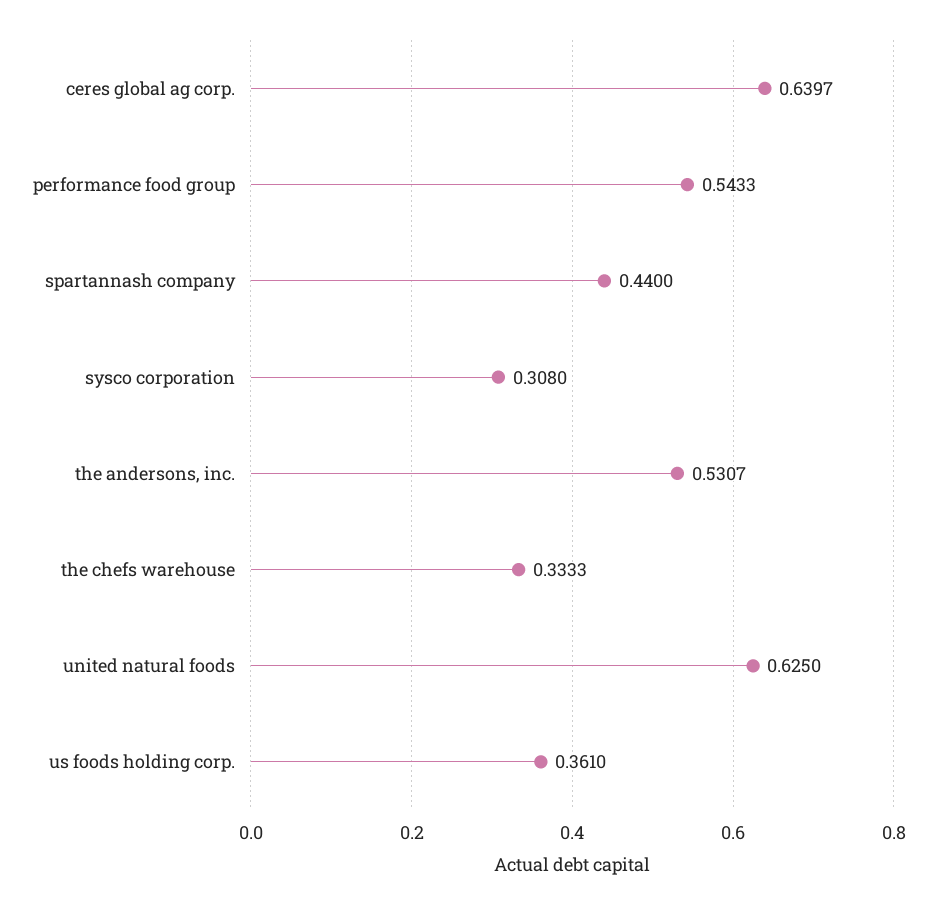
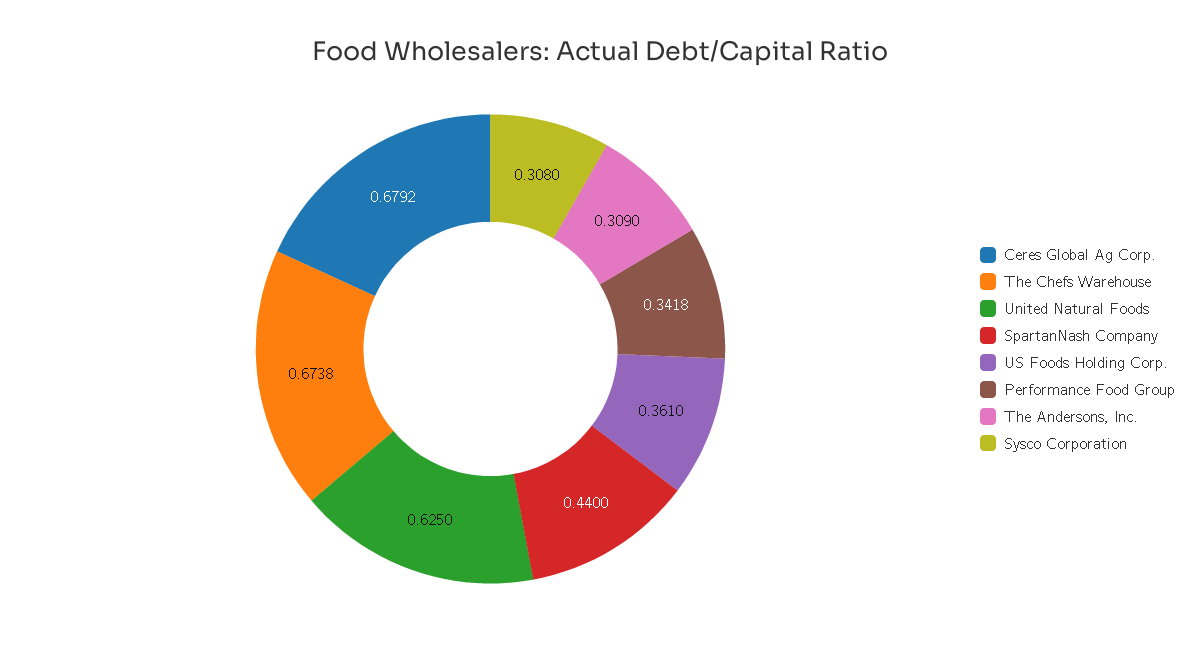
ceres global ag corp.: 0.6397 -> 0.6792
performance food group: 0.5433 -> 0.3418
the andersons, inc.: 0.5307 -> 0.309
the chefs warehouse: 0.3333 -> 0.6738

